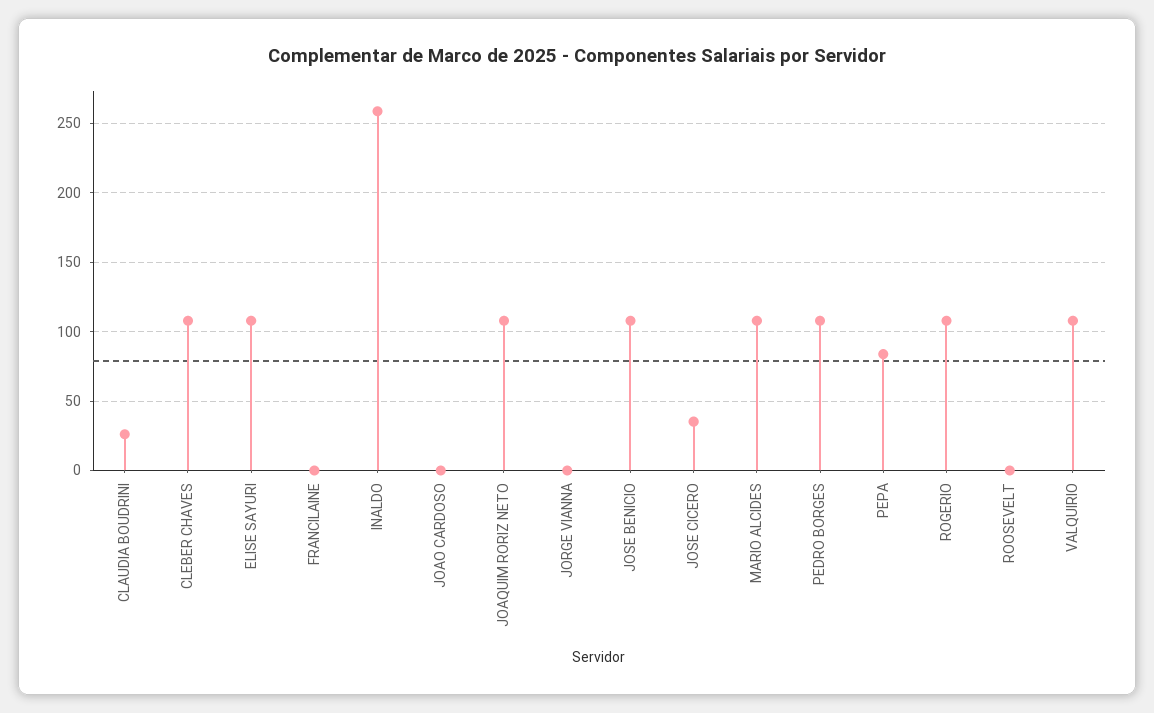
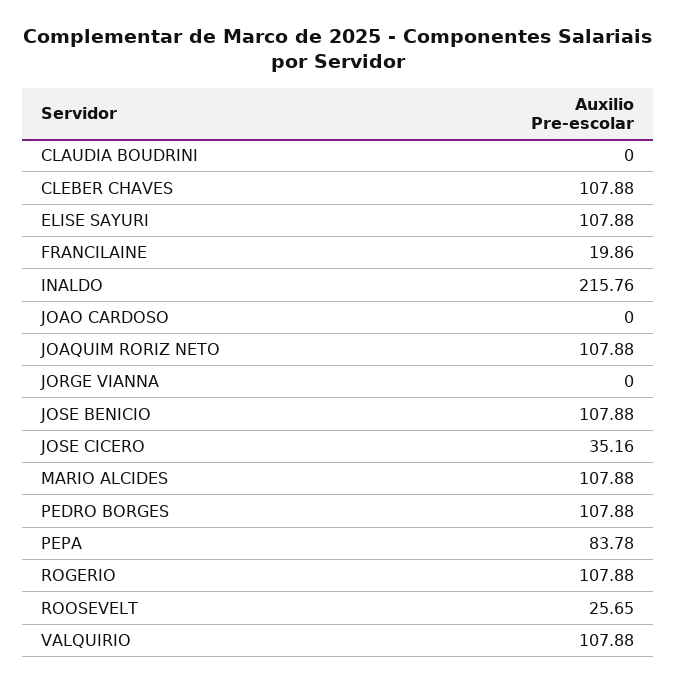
CLAUDIA BOUDRINI: 25 -> 0
FRANCILAINE: 0 -> 19.86
INALDO: 260 -> 215.76
ROOSEVELT: 0 -> 25.65

